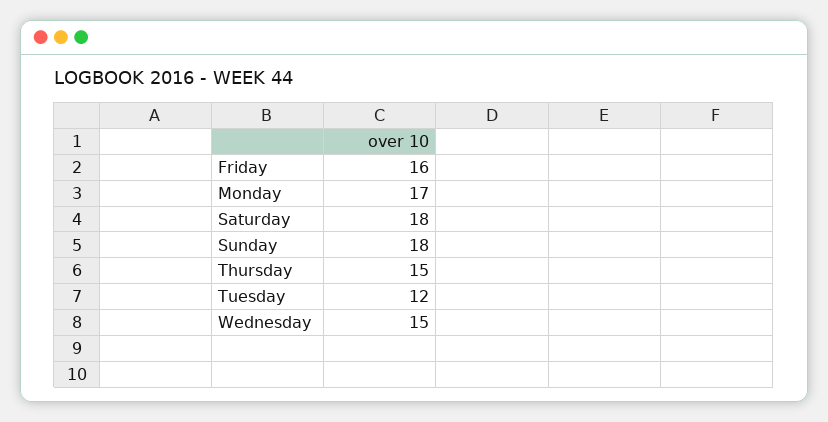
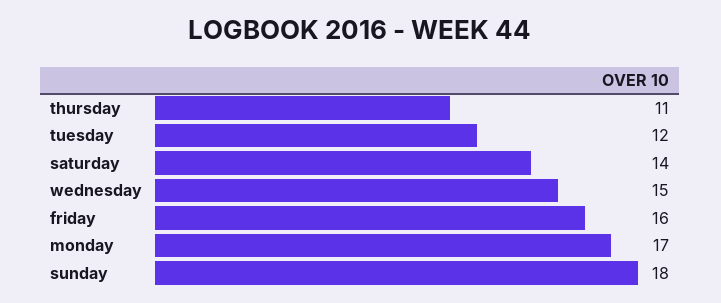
Saturday: 18 -> 14
Thursday: 15 -> 11

